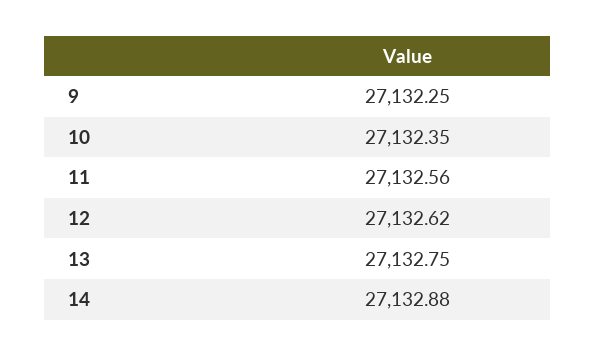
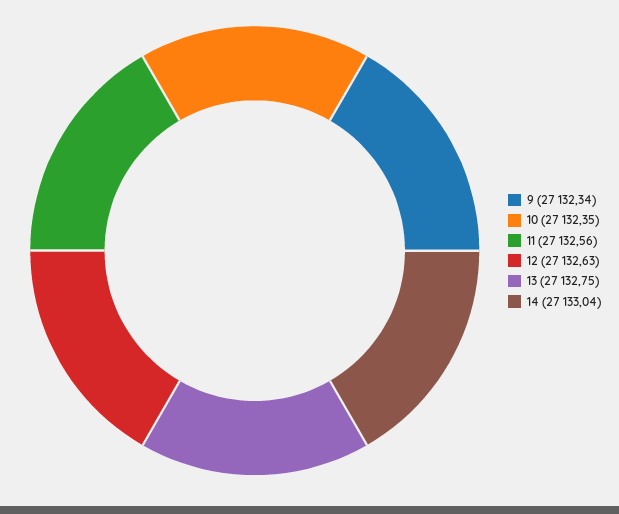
9: 27132.25 -> 27132.34
12: 27132.62 -> 27132.63
14: 27132.88 -> 27133.04

